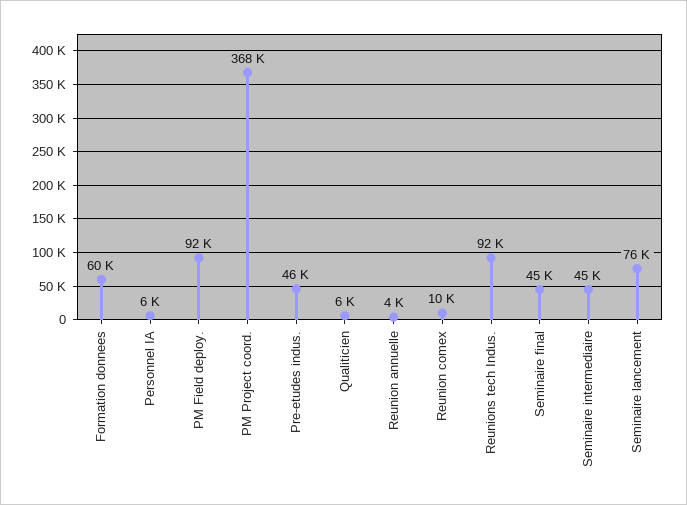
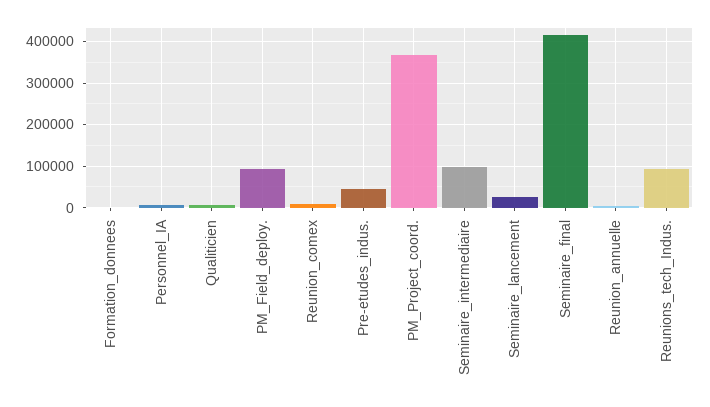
Formation donnees: 60000 -> 0
Seminaire final: 45000 -> 420000
Seminaire intermediaire: 45000 -> 100000
Seminaire lancement: 76000 -> 20000

